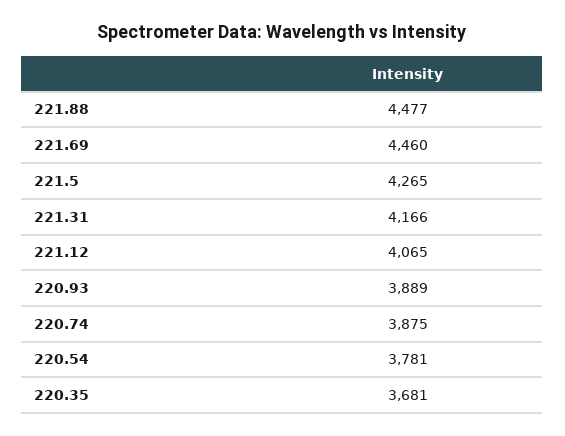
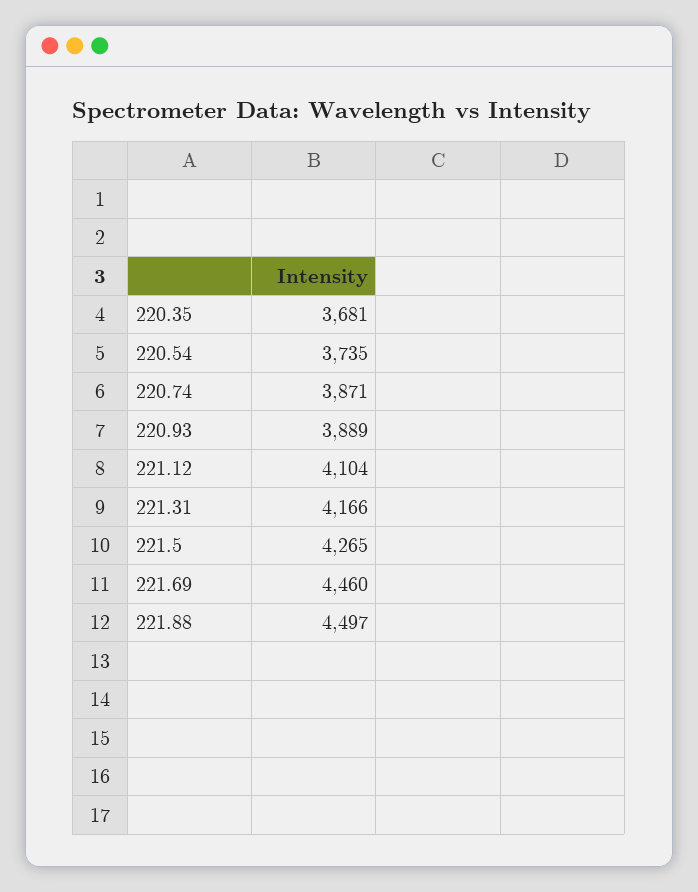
221.88: 4477 -> 4497
221.12: 4065 -> 4104
220.74: 3875 -> 3871
220.54: 3781 -> 3735

